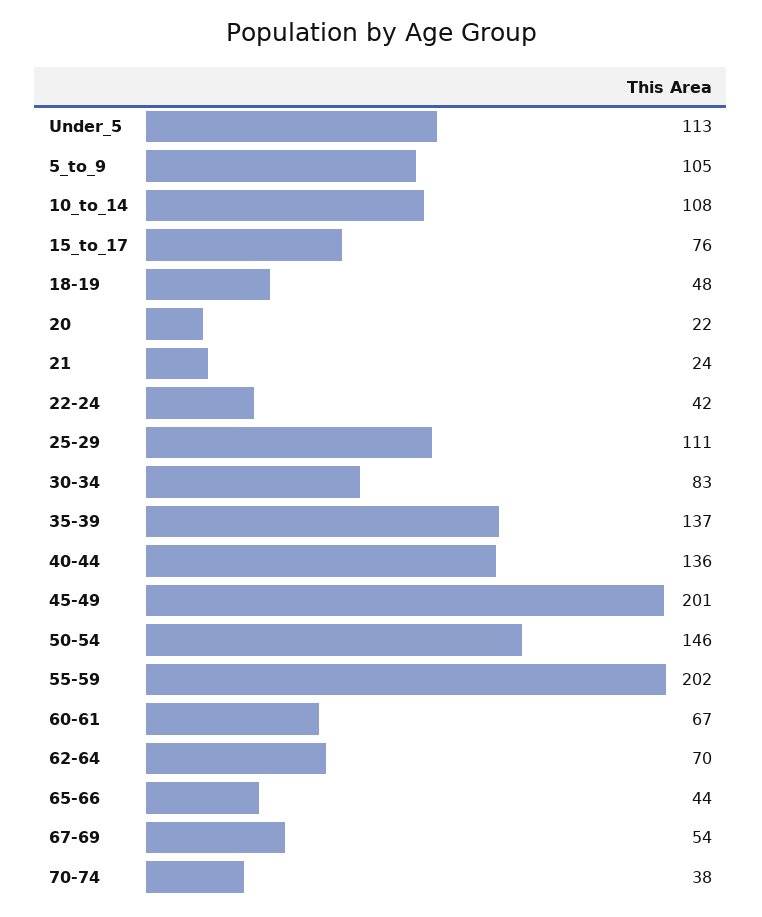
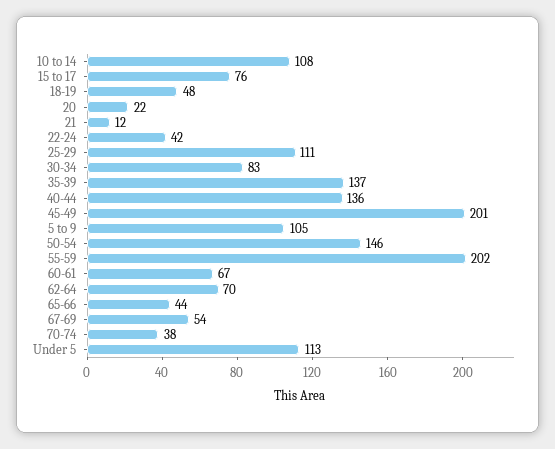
21: 24 -> 12

